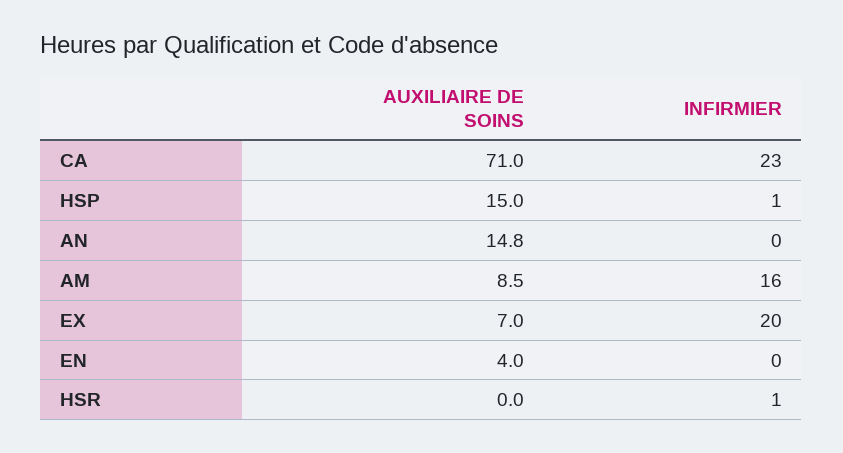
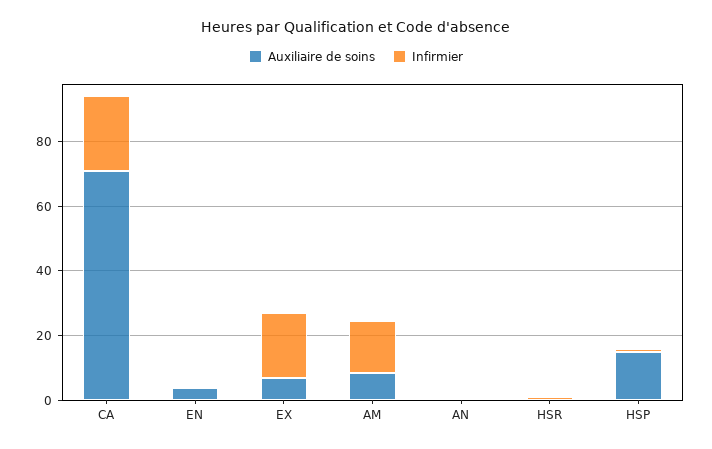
AUXILIAIRE DE SOINS, AN: 14.8 -> 0

